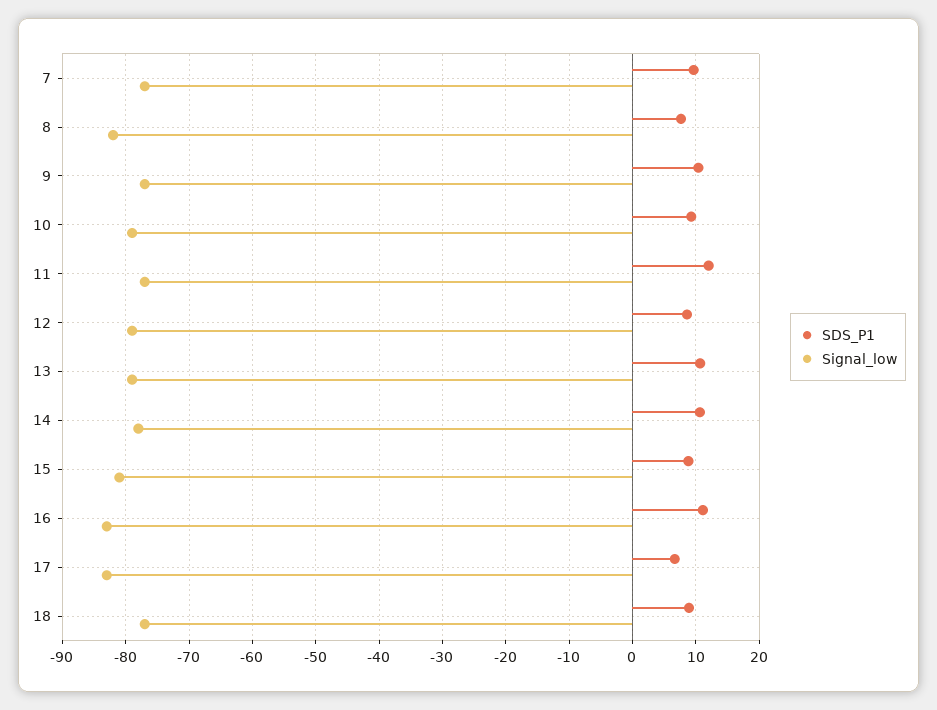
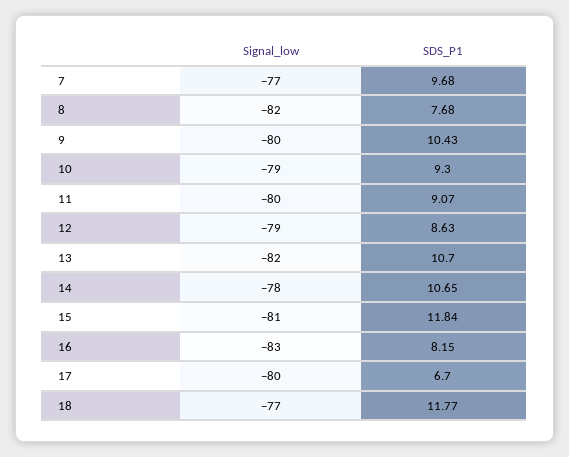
Signal_low, 9: -77 -> -80
SDS_P1, 11: 12 -> 9.07
Signal_low, 11: -77 -> -80
Signal_low, 13: -79 -> -82
SDS_P1, 15: 9 -> 11.84
SDS_P1, 16: 11 -> 8.15
Signal_low, 17: -83 -> -80
SDS_P1, 18: 9 -> 11.77

